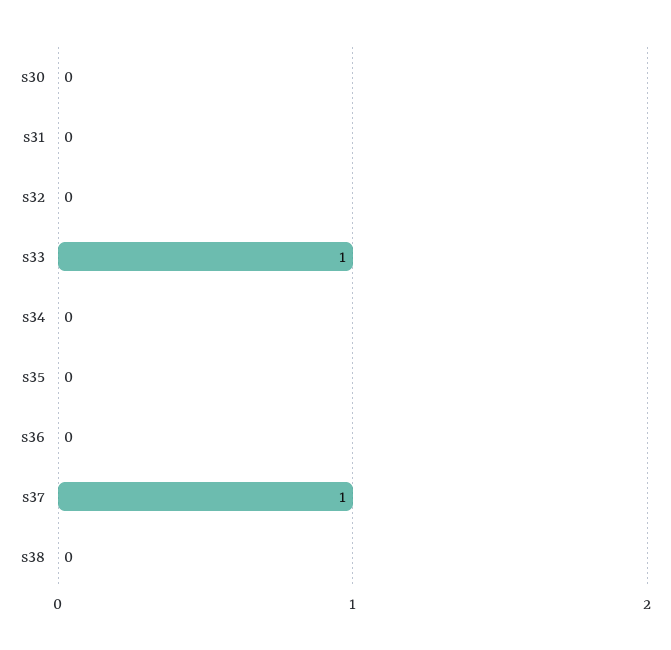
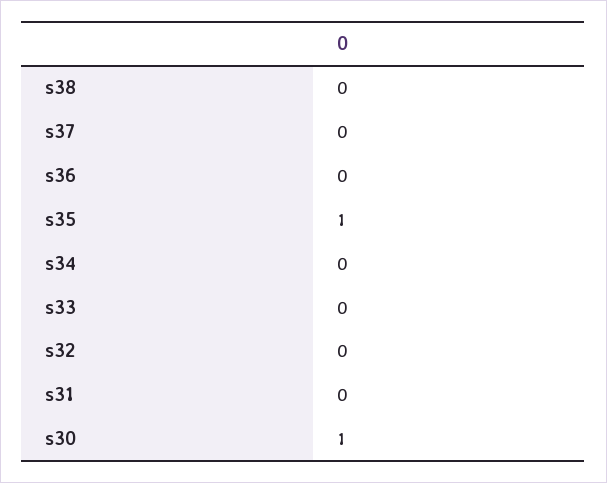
s30: 0 -> 1
s33: 1 -> 0
s35: 0 -> 1
s37: 1 -> 0

